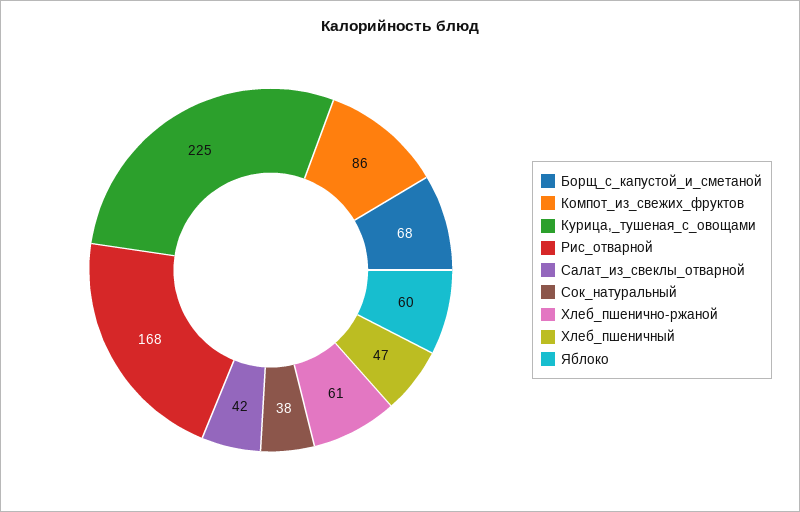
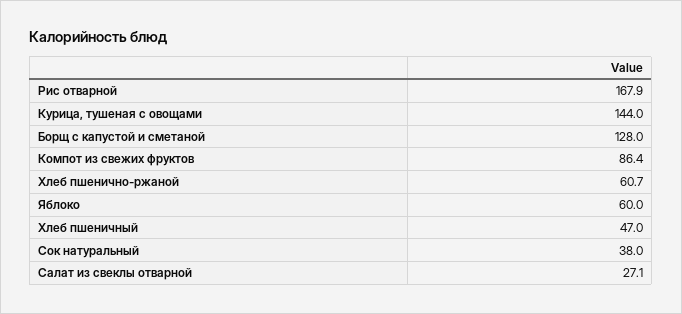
Борщ_с_капустой_и_сметаной: 68 -> 128
Курица,_тушеная_с_овощами: 225 -> 144
Салат_из_свеклы_отварной: 42 -> 27.1

